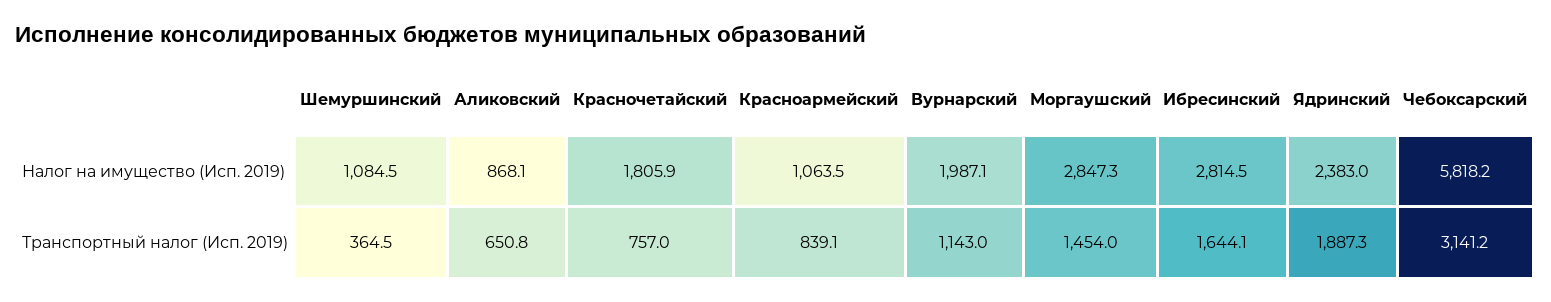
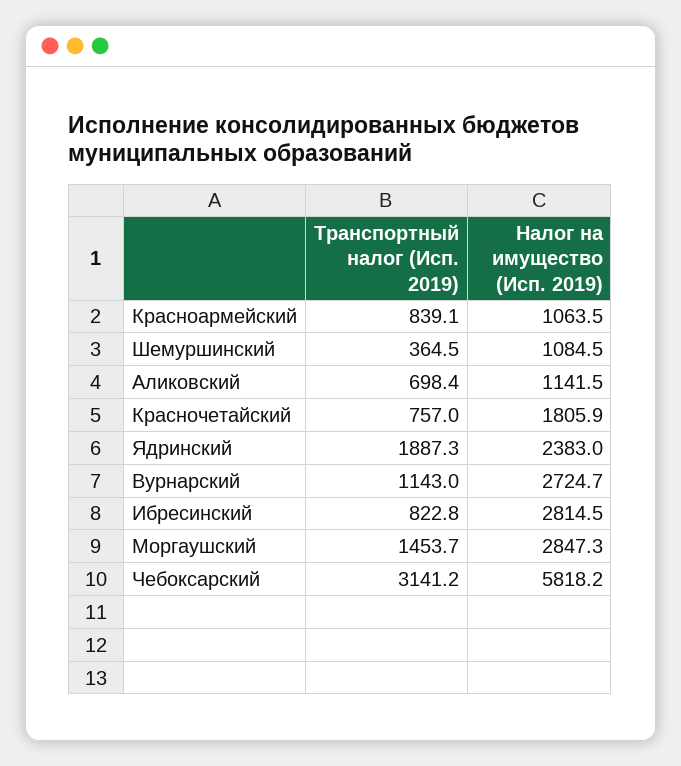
Аликовский, Налог на имущество (Исп. 2019): 868.1 -> 1141.5
Вурнарский, Налог на имущество (Исп. 2019): 1987.1 -> 2724.7
Аликовский, Транспортный налог (Исп. 2019): 650.8 -> 698.4
Моргаушский, Транспортный налог (Исп. 2019): 1454 -> 1453.7
Ибресинский, Транспортный налог (Исп. 2019): 1644.1 -> 822.8

